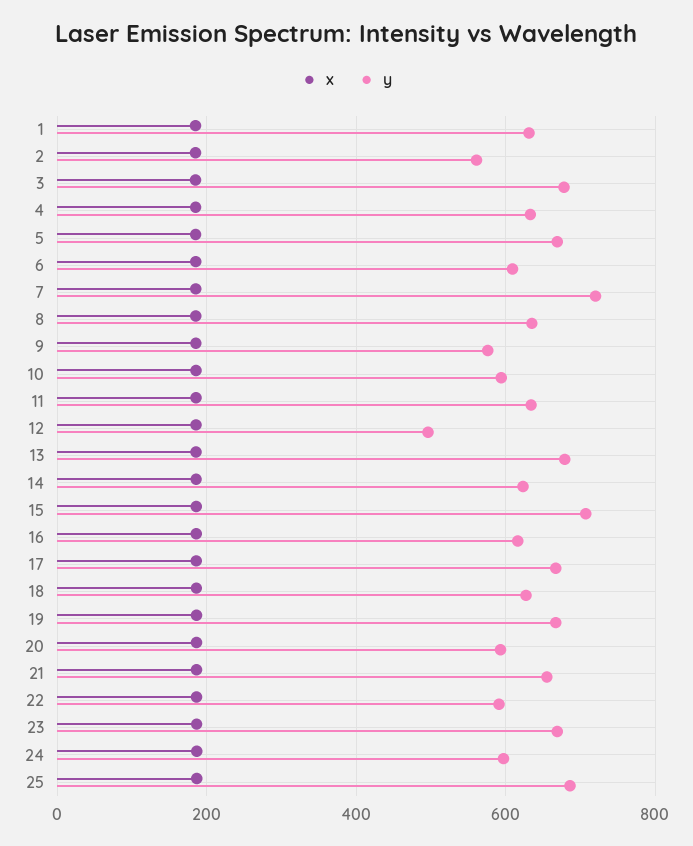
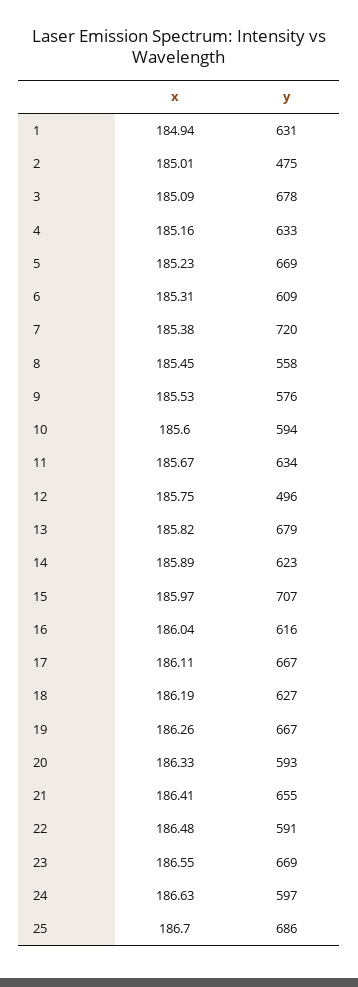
y, 2: 560 -> 475
y, 8: 640 -> 558

